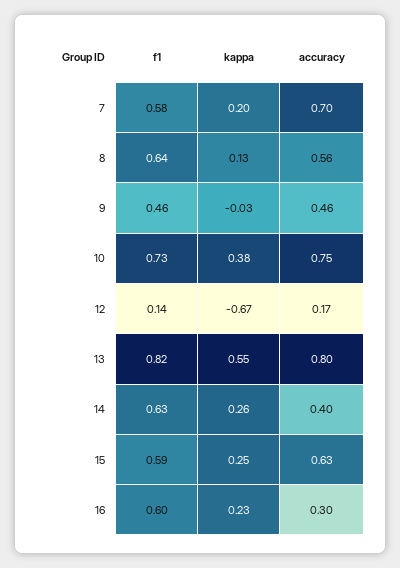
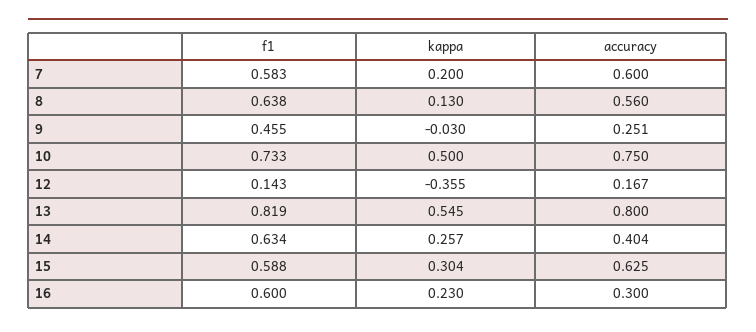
accuracy, 7: 0.7 -> 0.6
accuracy, 9: 0.46 -> 0.251
kappa, 10: 0.38 -> 0.5
kappa, 12: -0.67 -> -0.355
kappa, 15: 0.25 -> 0.304

